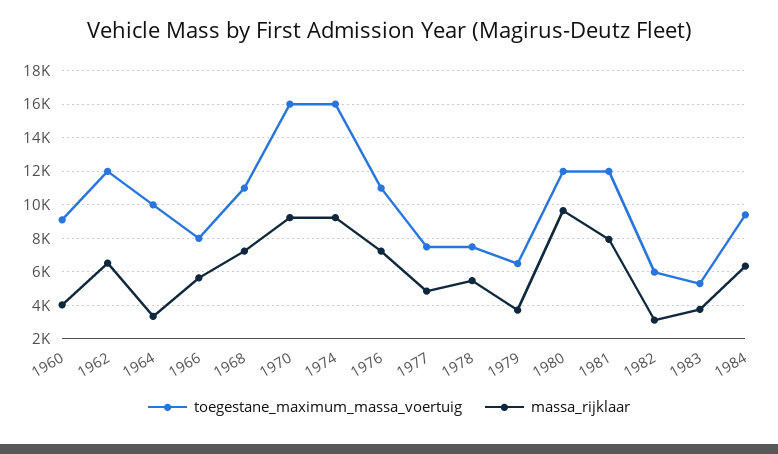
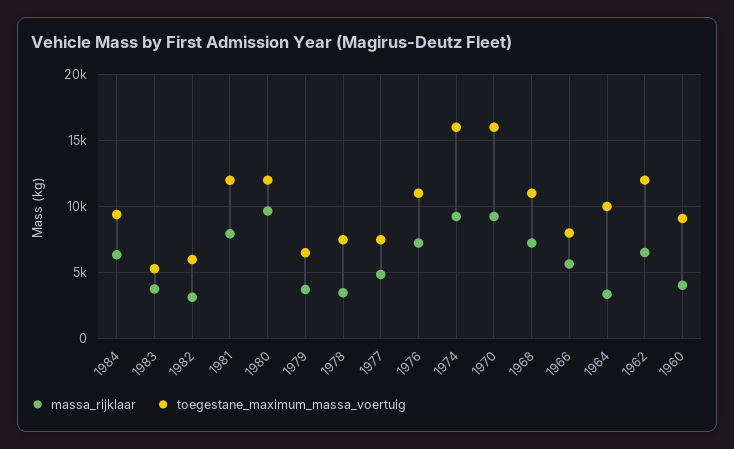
massa_rijklaar, 1978: 5500 -> 3500

